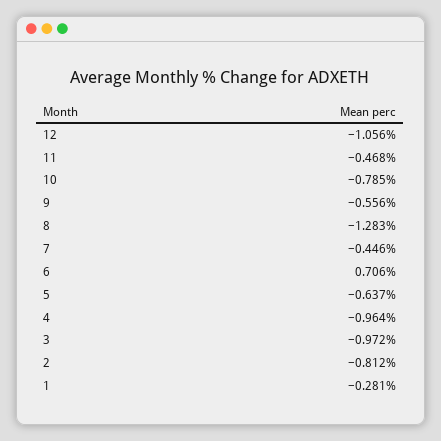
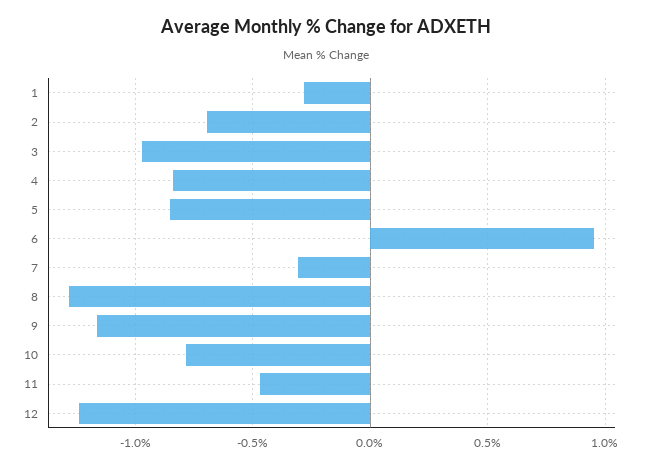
12: -1.056 -> -1.25
9: -0.556 -> -1.15
7: -0.446 -> -0.3
6: 0.706 -> 0.95
5: -0.637 -> -0.85
4: -0.964 -> -0.85
2: -0.812 -> -0.7

